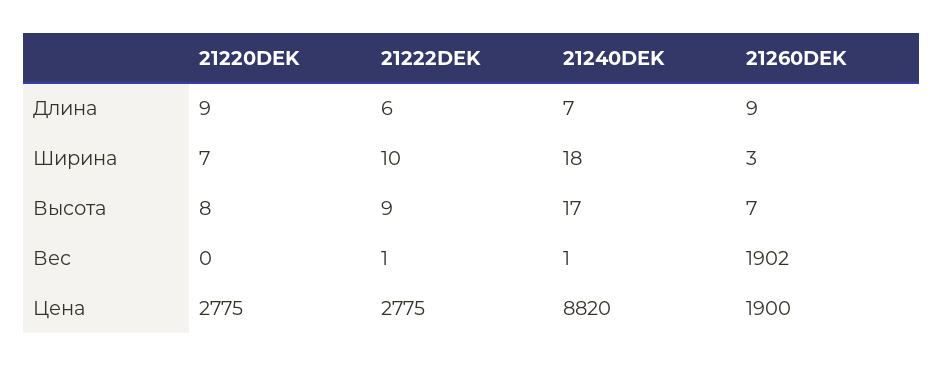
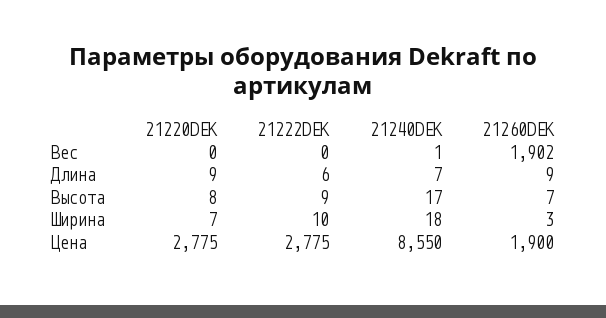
21222DEK, Вес: 1 -> 0
21240DEK, Цена: 8820 -> 8550

